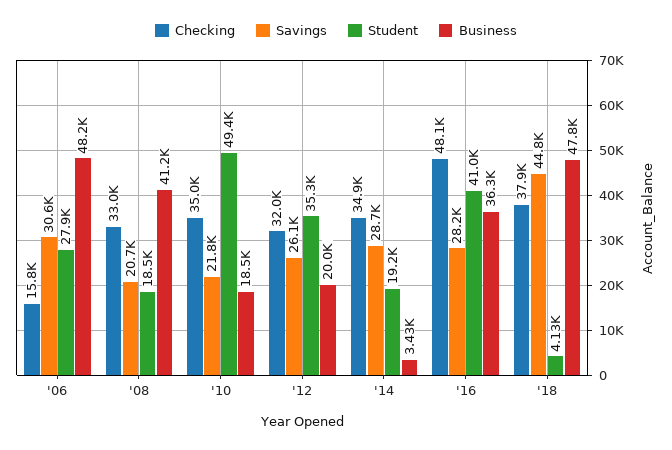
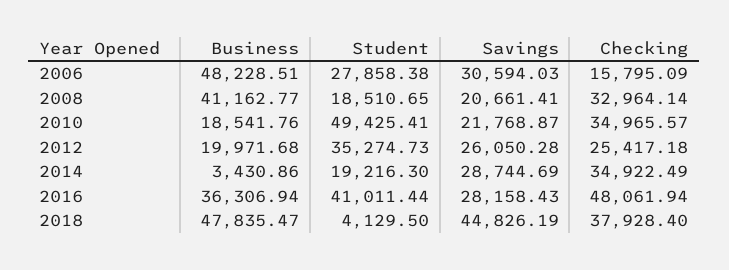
Checking, '12: 32000 -> 25417.18

